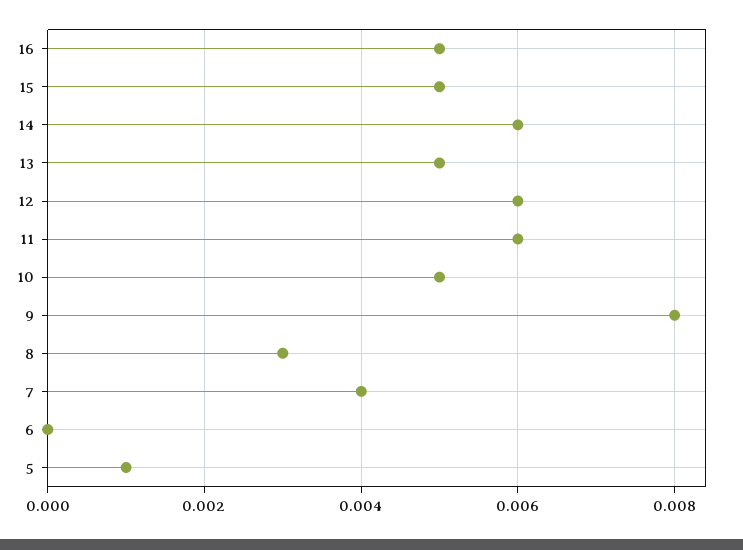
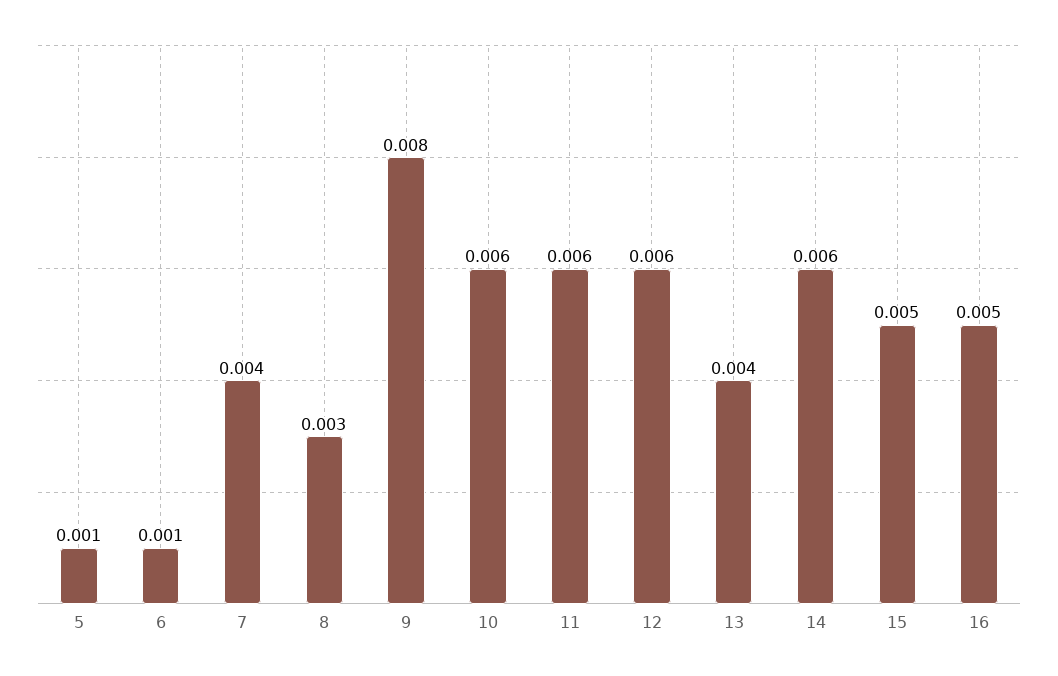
13: 0.005 -> 0.004
10: 0.005 -> 0.006
6: 0 -> 0.001

